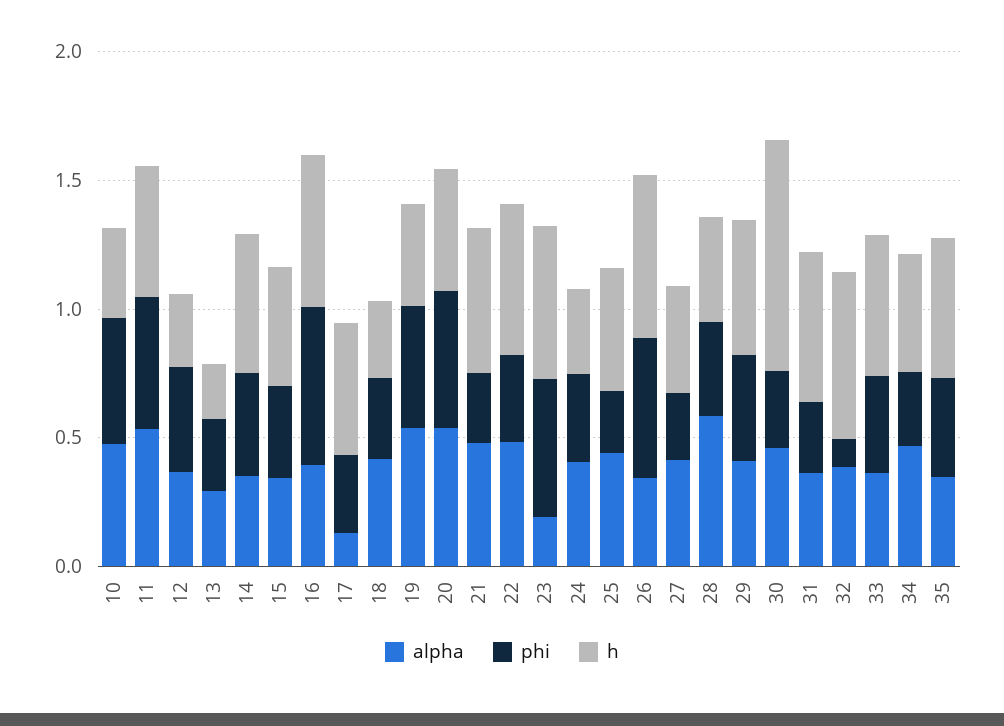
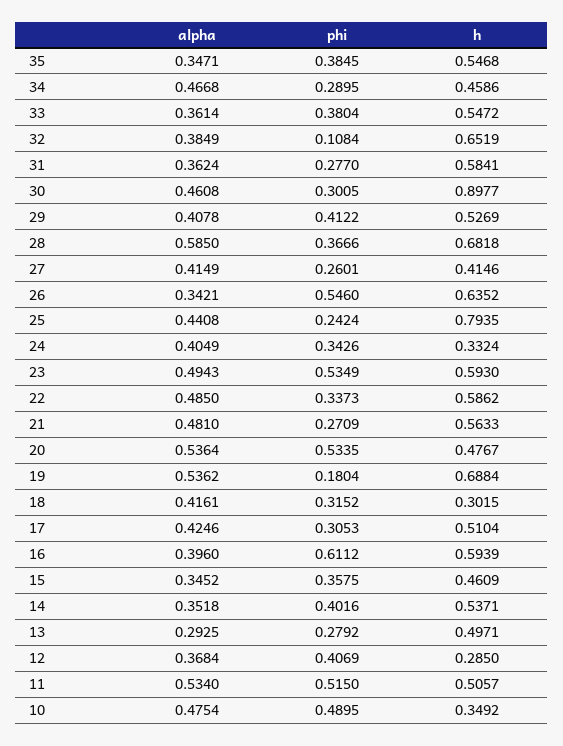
h, 13: 0.2 -> 0.4971
alpha, 17: 0.1 -> 0.4246
phi, 19: 0.5 -> 0.1804
h, 19: 0.4 -> 0.6884
alpha, 23: 0.2 -> 0.4943
h, 25: 0.5 -> 0.7935
h, 28: 0.4 -> 0.6818

